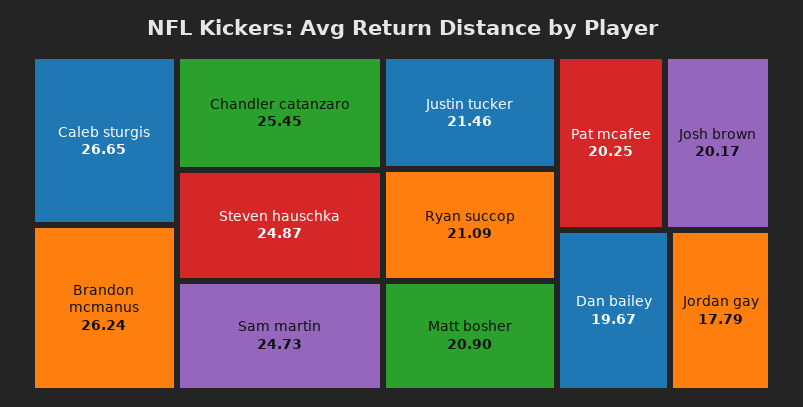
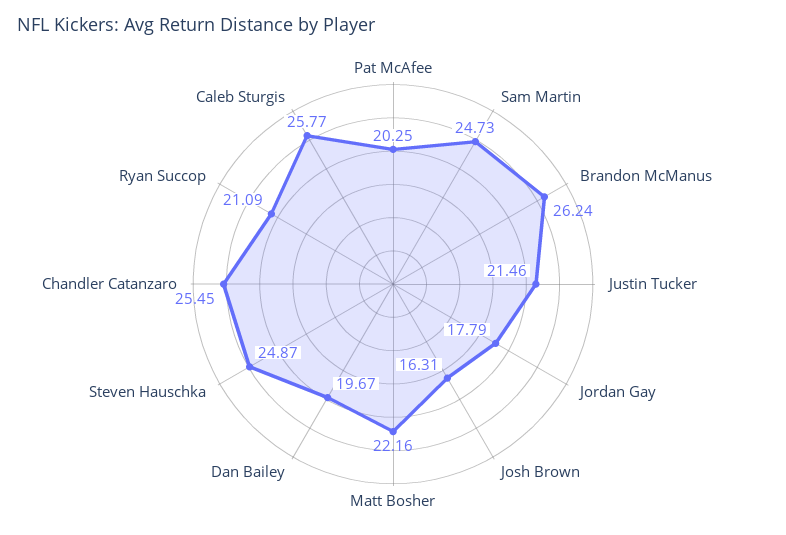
Caleb sturgis: 26.65 -> 25.77
Matt bosher: 20.9 -> 22.16
Josh brown: 20.17 -> 16.31

